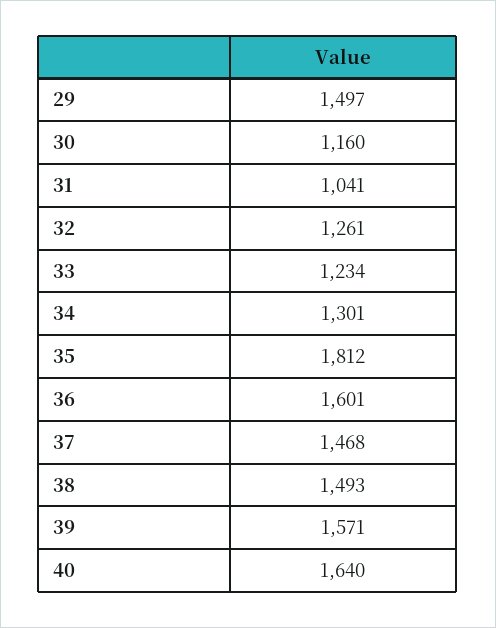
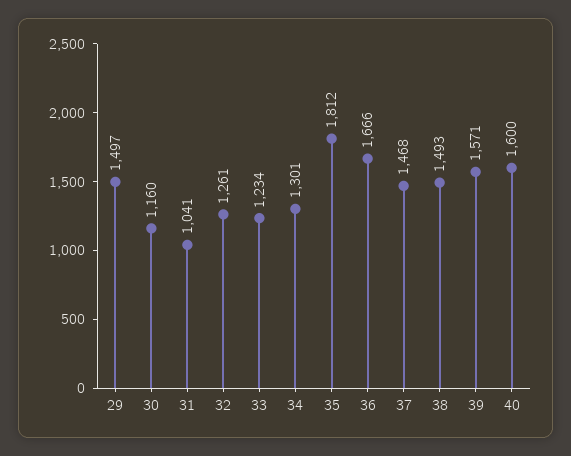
36: 1601 -> 1666
40: 1640 -> 1600

